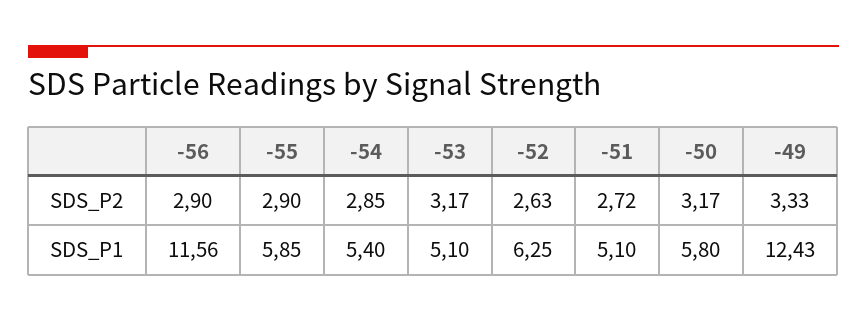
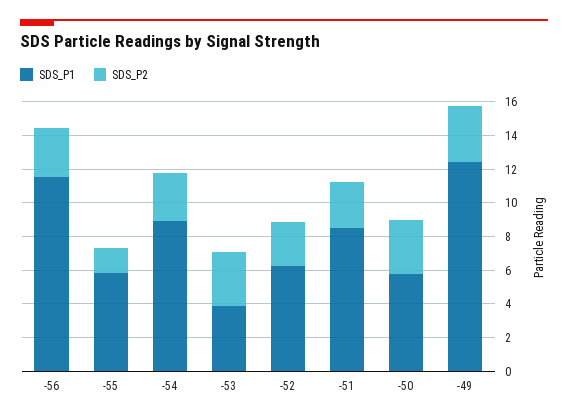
SDS_P2, -55: 2.9 -> 1.5
SDS_P1, -54: 5.4 -> 9
SDS_P1, -53: 5.1 -> 4
SDS_P1, -51: 5.1 -> 8.5

